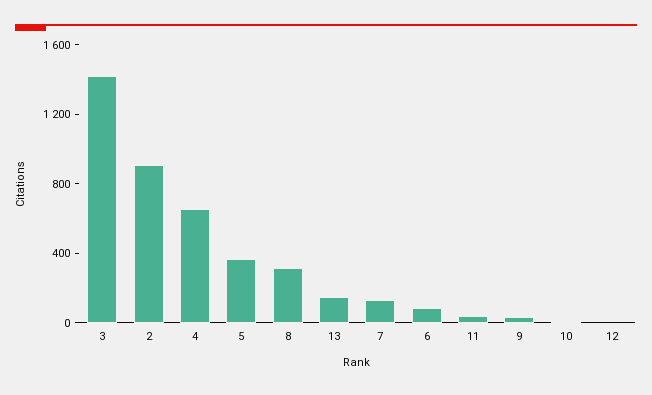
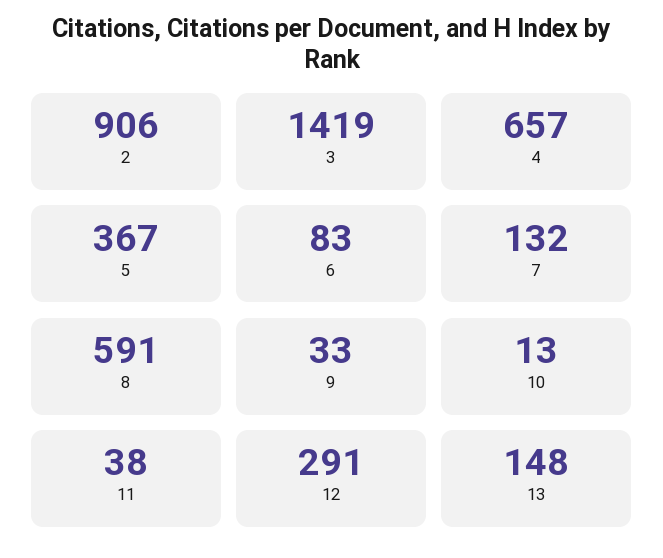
8: 300 -> 591
12: 0 -> 291

